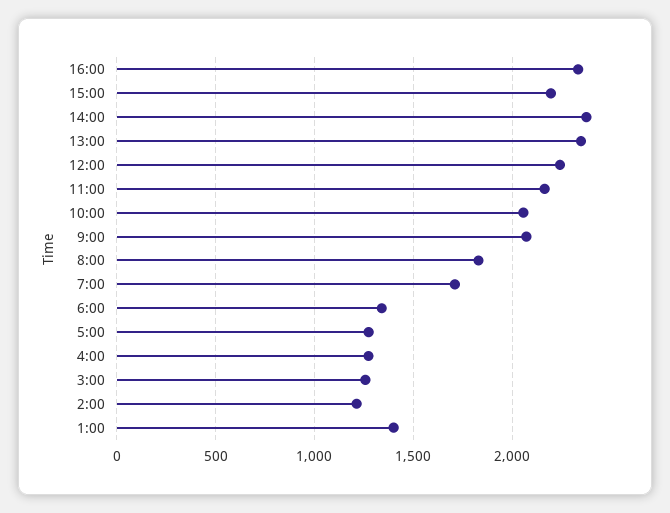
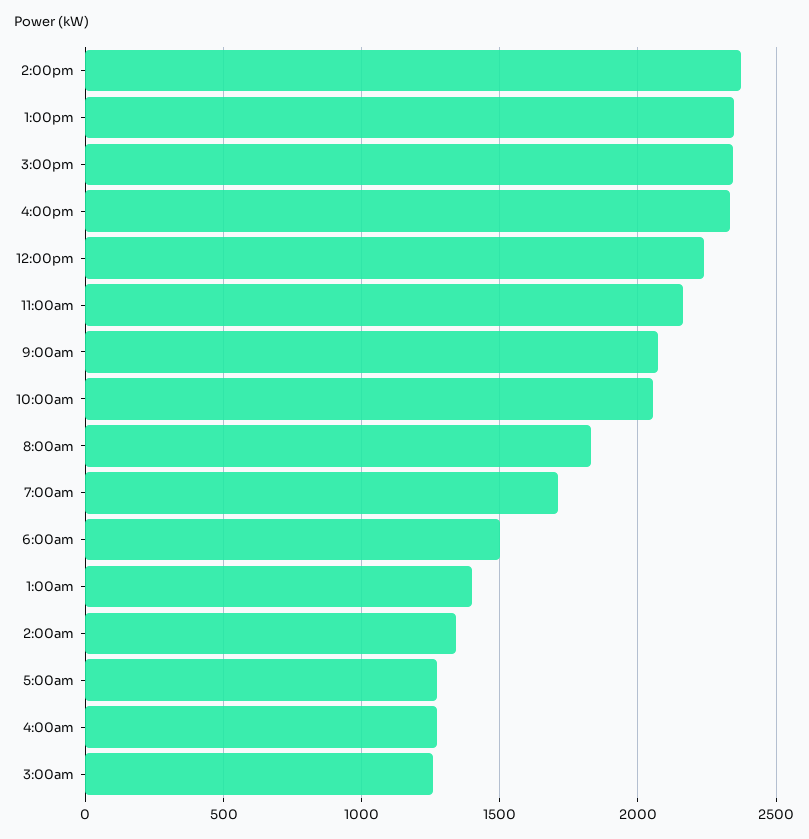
15:00: 2200 -> 2350
6:00: 1350 -> 1500
2:00: 1200 -> 1350

